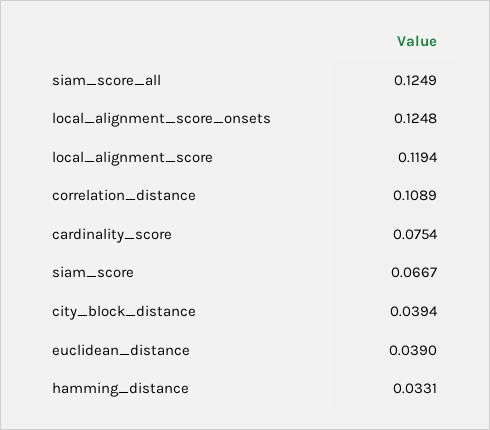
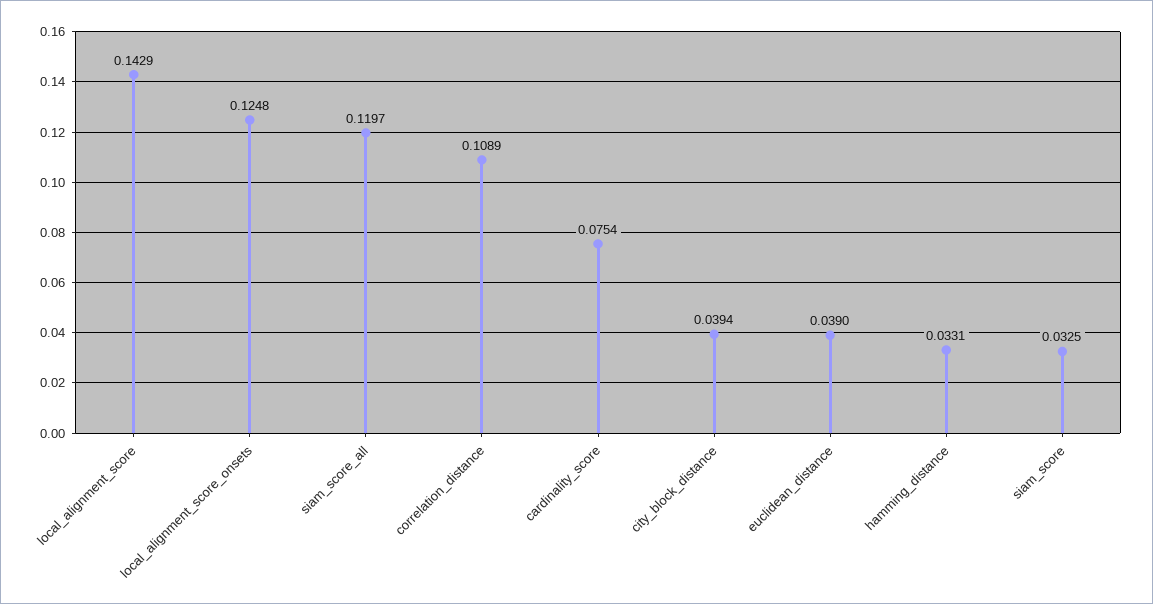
siam_score_all: 0.1249 -> 0.1197
local_alignment_score: 0.1194 -> 0.1429
siam_score: 0.0667 -> 0.0325

